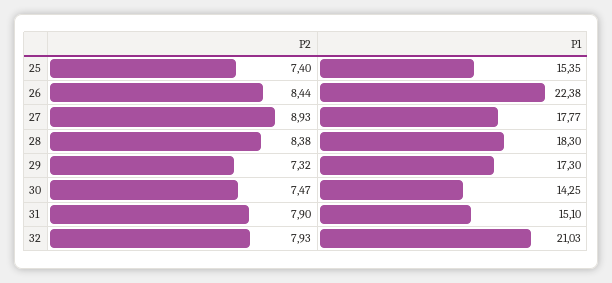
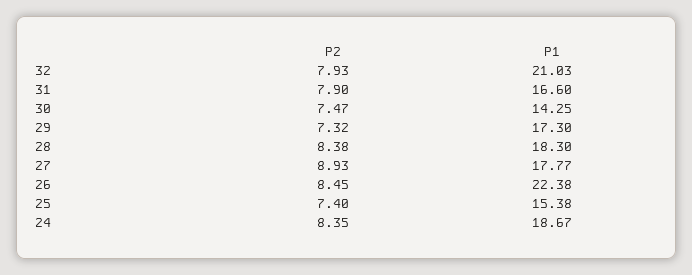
P1, 25: 15.35 -> 15.38
P2, 26: 8.44 -> 8.45
P1, 31: 15.1 -> 16.6
P2, 24: none -> 8.35
P1, 24: none -> 18.67

